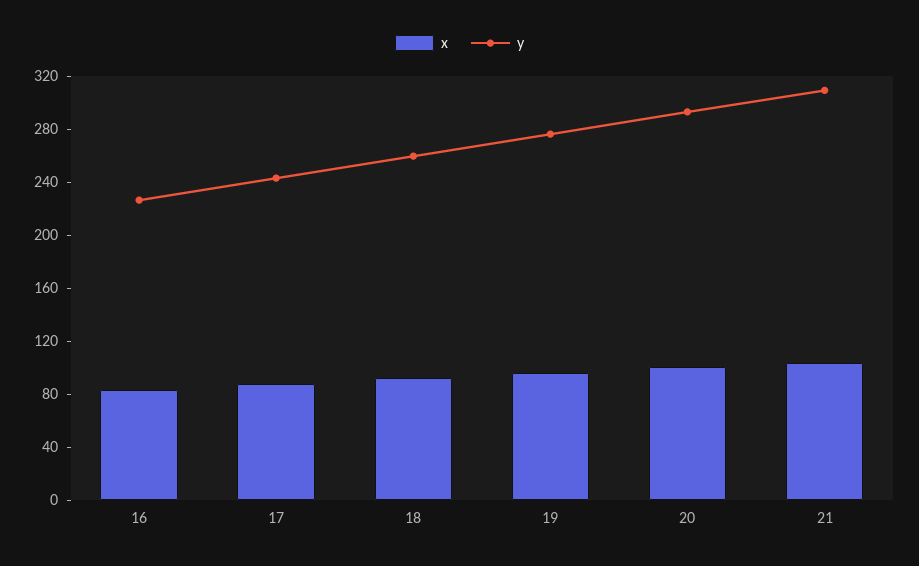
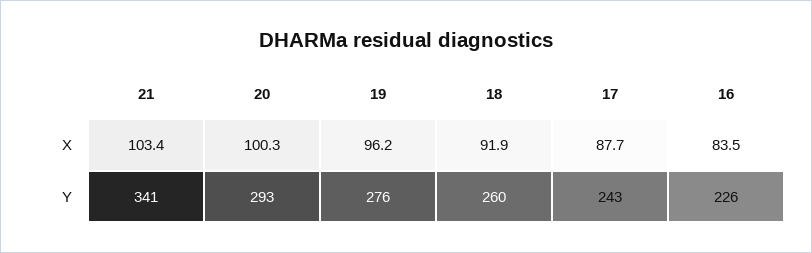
y, 21: 310 -> 341

